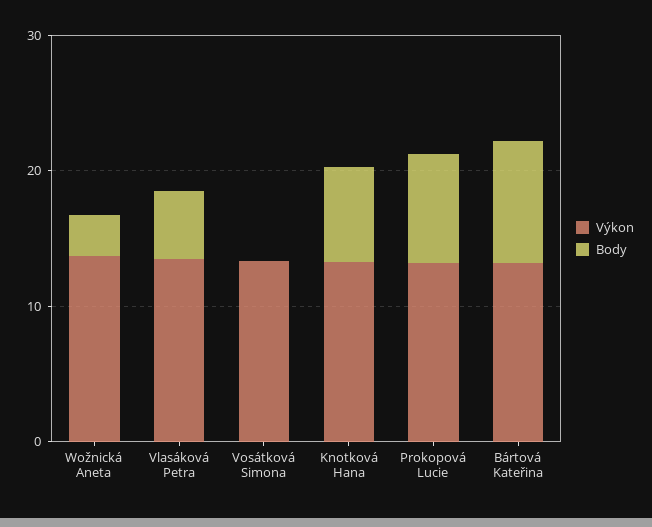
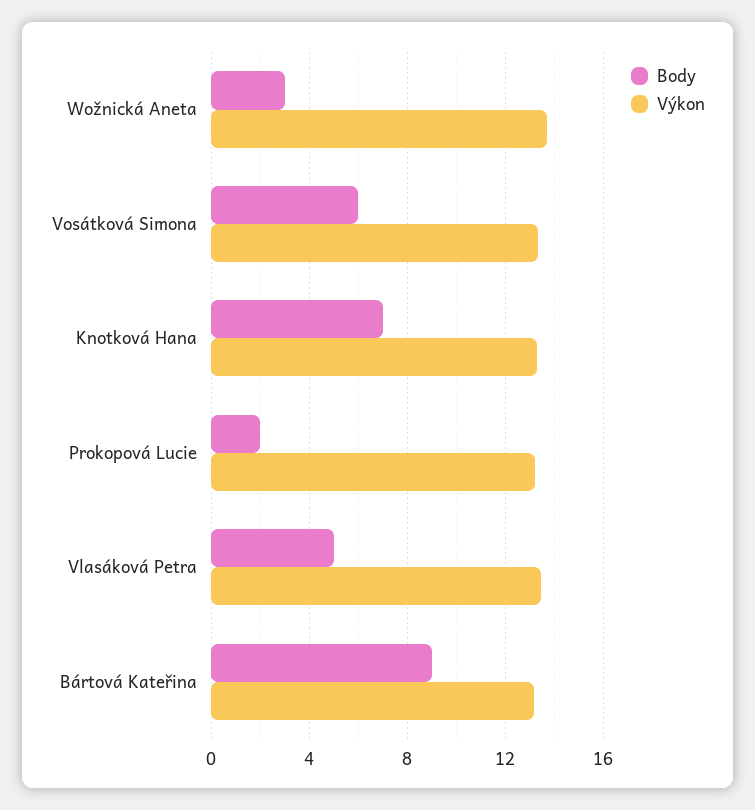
Body, Vosátková Simona: 0 -> 6
Body, Prokopová Lucie: 8 -> 2

